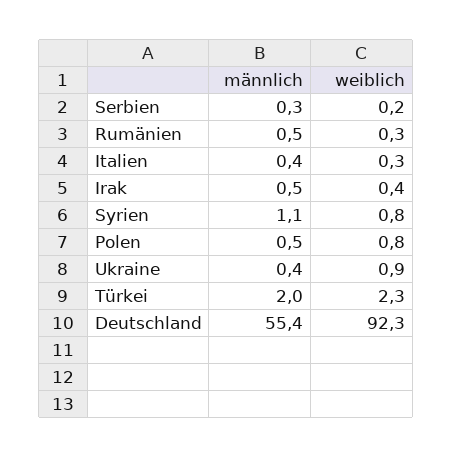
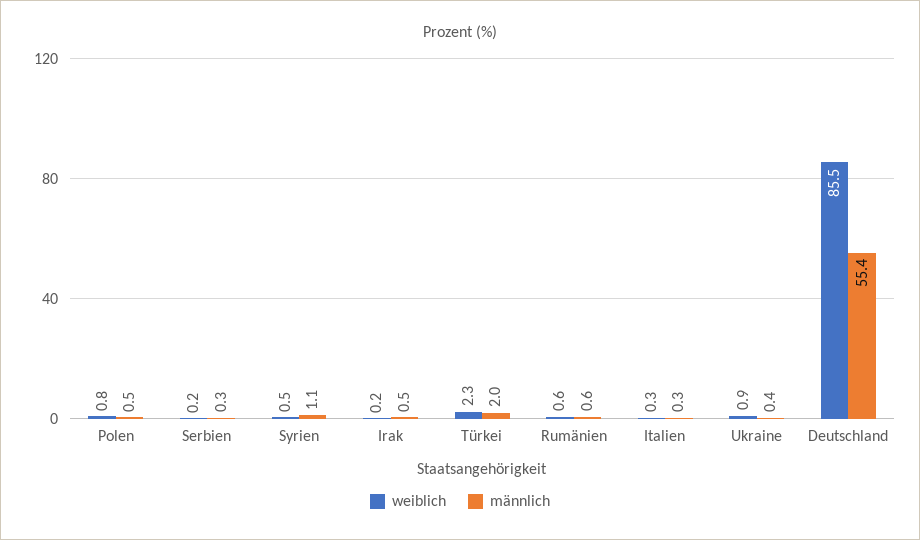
männlich, Rumänien: 0.5 -> 0.6
weiblich, Rumänien: 0.3 -> 0.6
männlich, Italien: 0.4 -> 0.3
weiblich, Irak: 0.4 -> 0.2
weiblich, Syrien: 0.8 -> 0.5
weiblich, Deutschland: 92.3 -> 85.5

